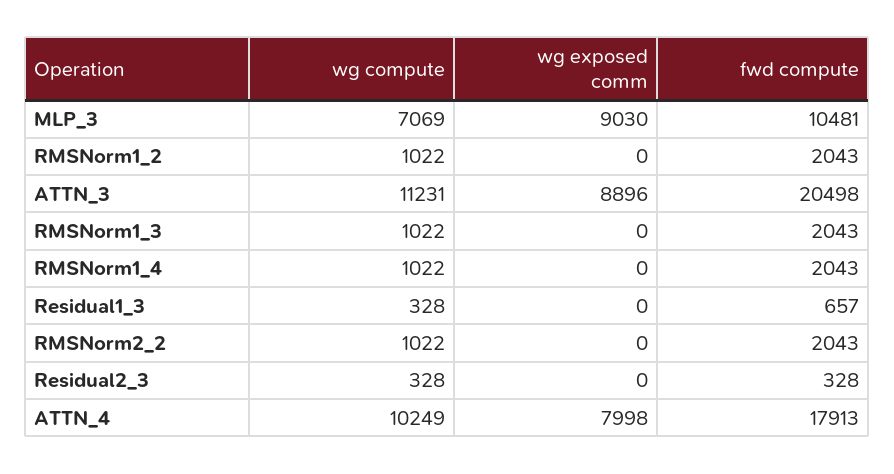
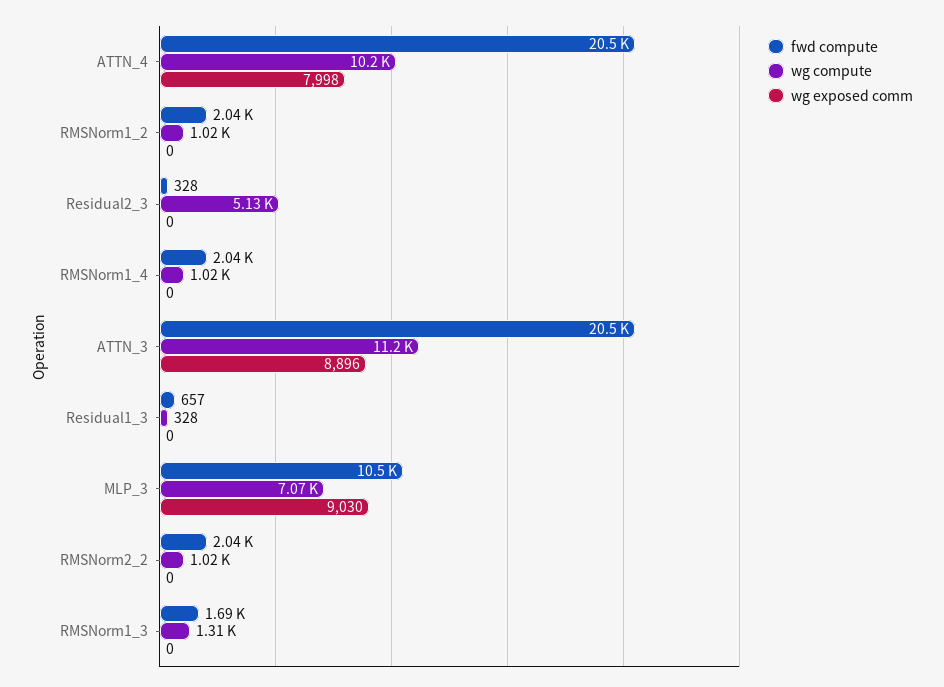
wg compute, RMSNorm1_3: 1022 -> 1310
fwd compute, RMSNorm1_3: 2043 -> 1690
wg compute, Residual2_3: 328 -> 5130
fwd compute, ATTN_4: 17913 -> 20500

